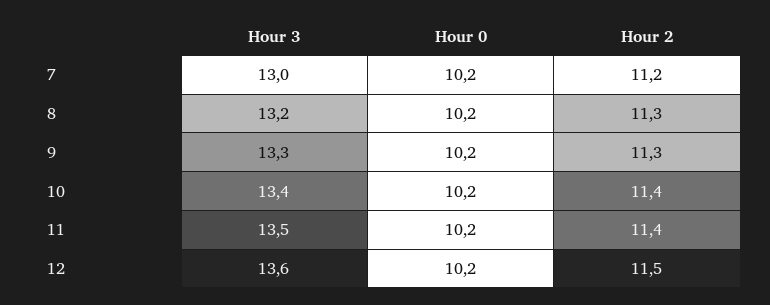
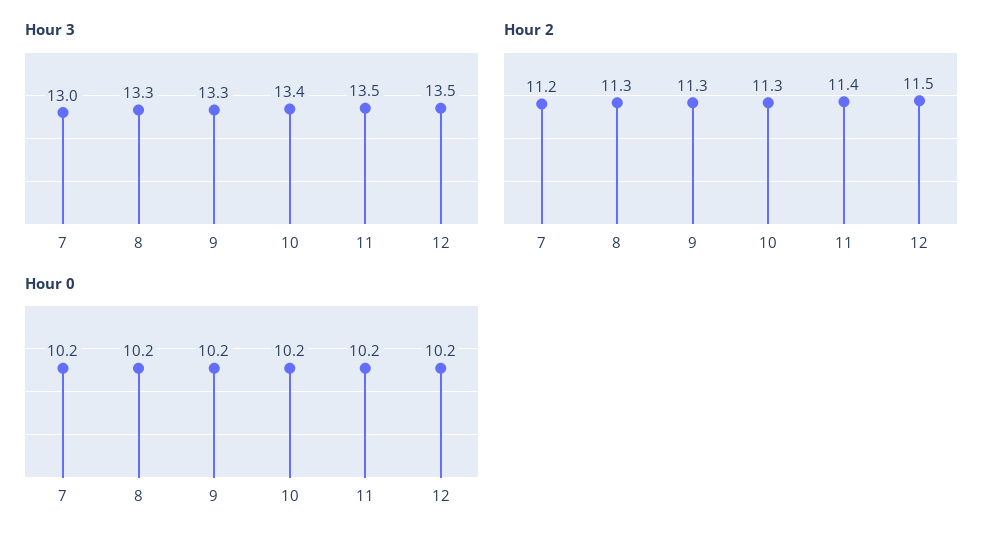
Hour 3, 8: 13.2 -> 13.3
Hour 2, 10: 11.4 -> 11.3
Hour 3, 12: 13.6 -> 13.5

